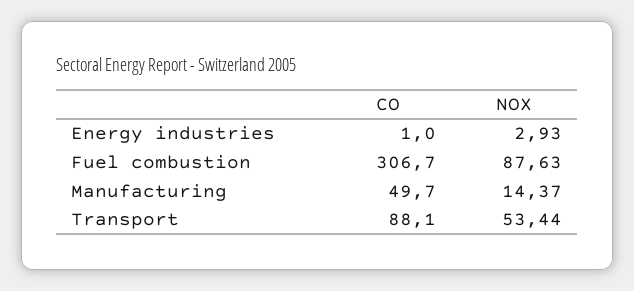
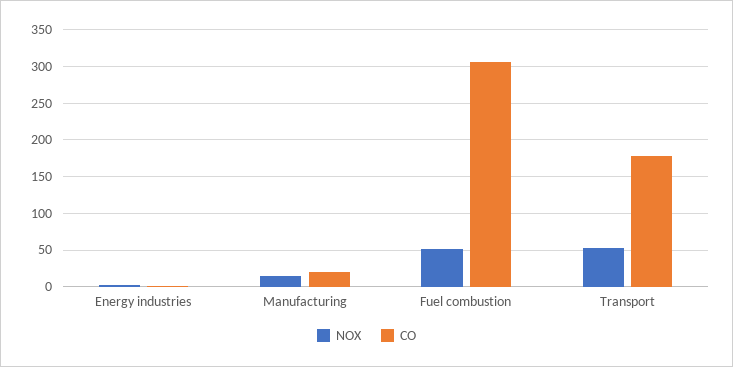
NOX, Fuel combustion: 87.63 -> 50
CO, Manufacturing: 49.7 -> 20
CO, Transport: 88.1 -> 180

